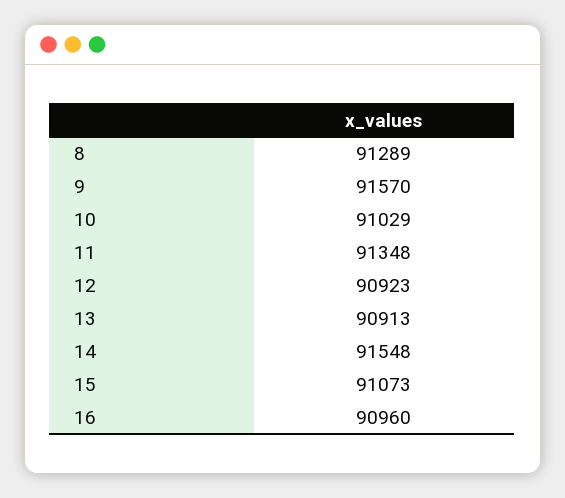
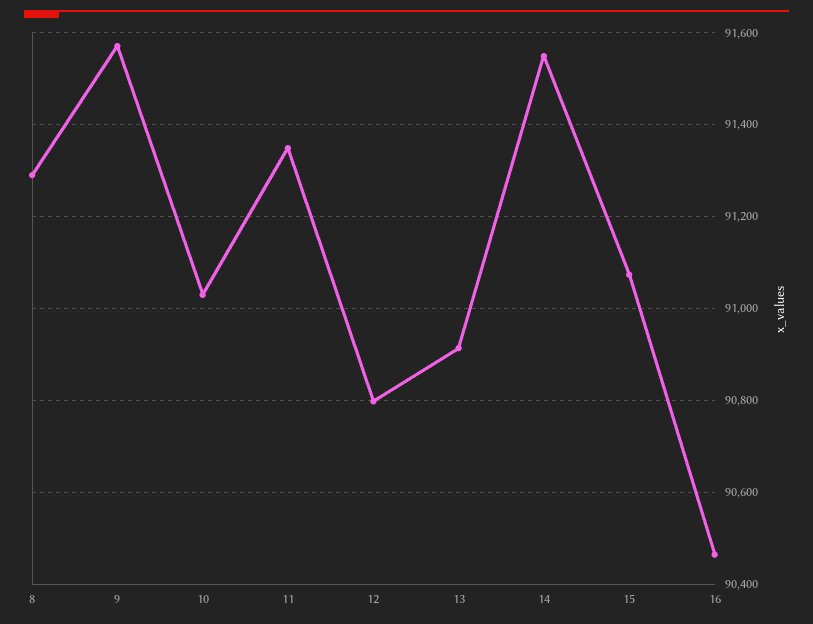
12: 90923 -> 90800
16: 90960 -> 90460

